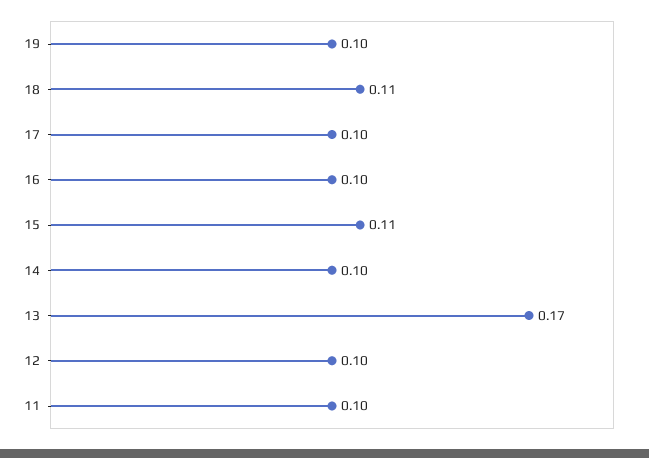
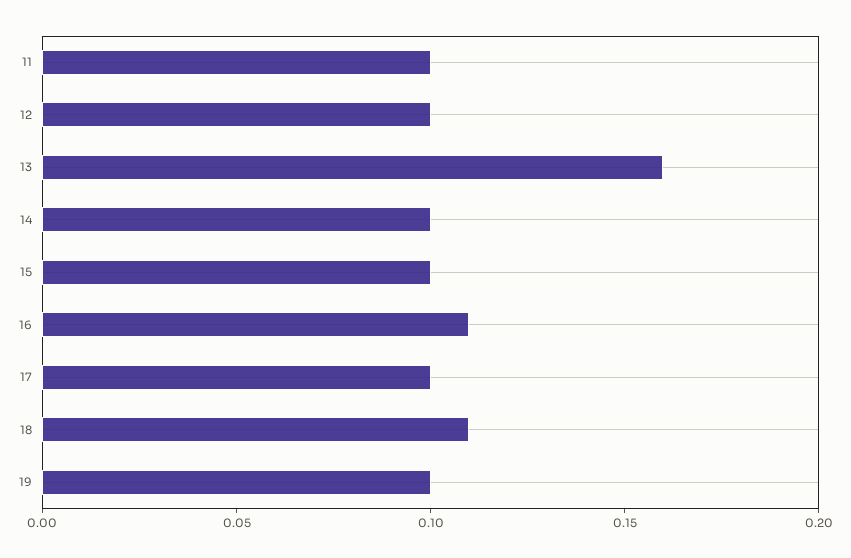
16: 0.1 -> 0.11
15: 0.11 -> 0.1
13: 0.17 -> 0.16

